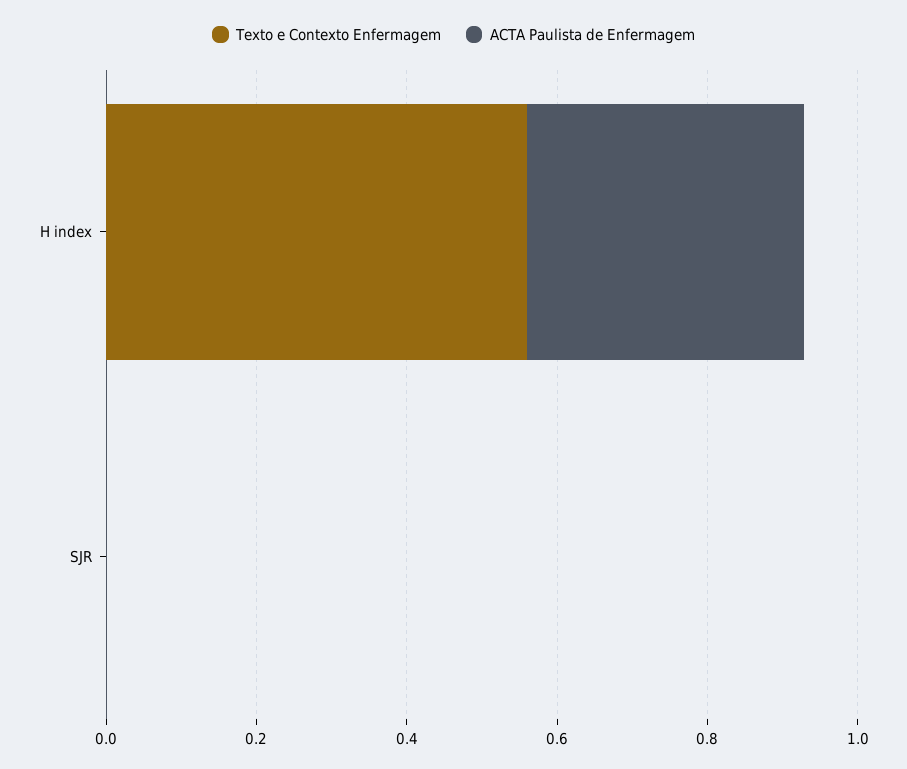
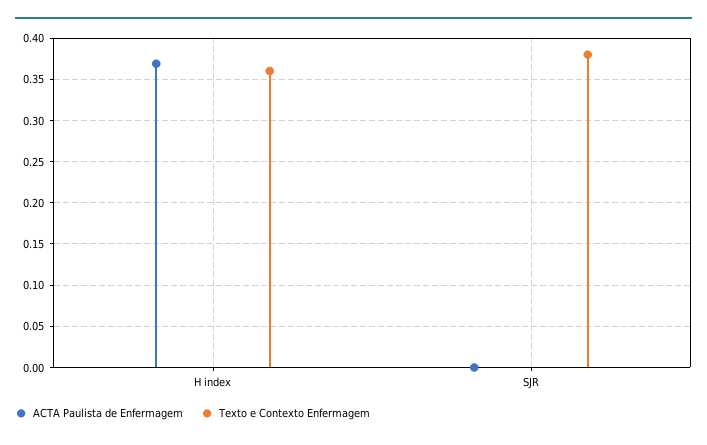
Texto e Contexto Enfermagem, H index: 0.55 -> 0.36
Texto e Contexto Enfermagem, SJR: 0 -> 0.38

